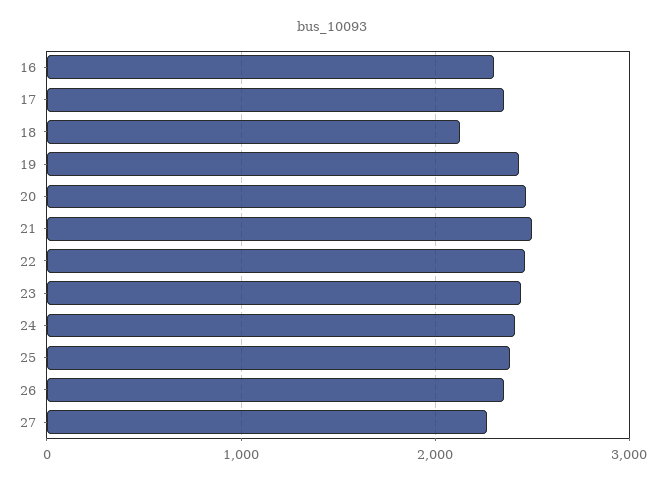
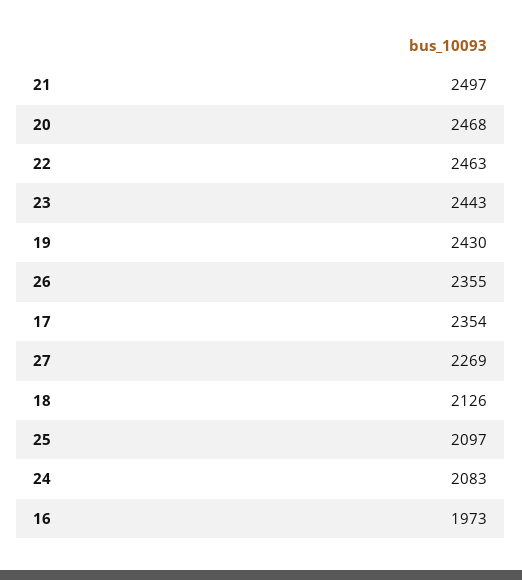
16: 2300 -> 1973
24: 2400 -> 2083
25: 2400 -> 2097

